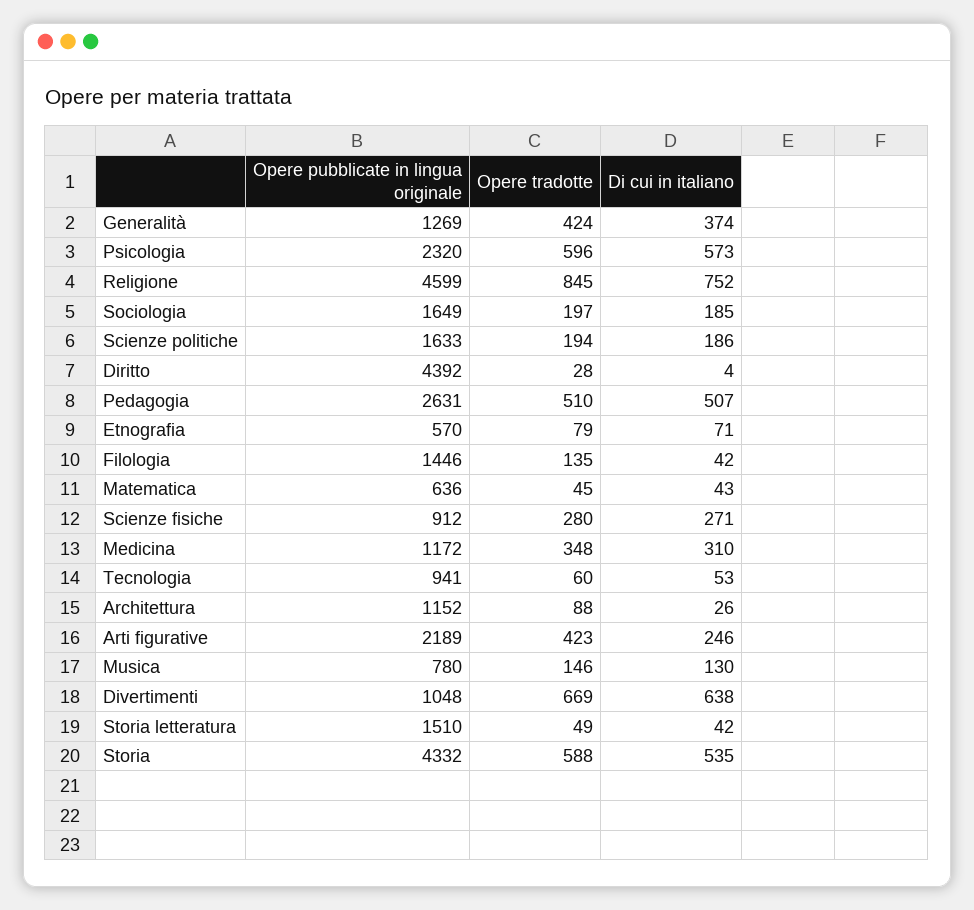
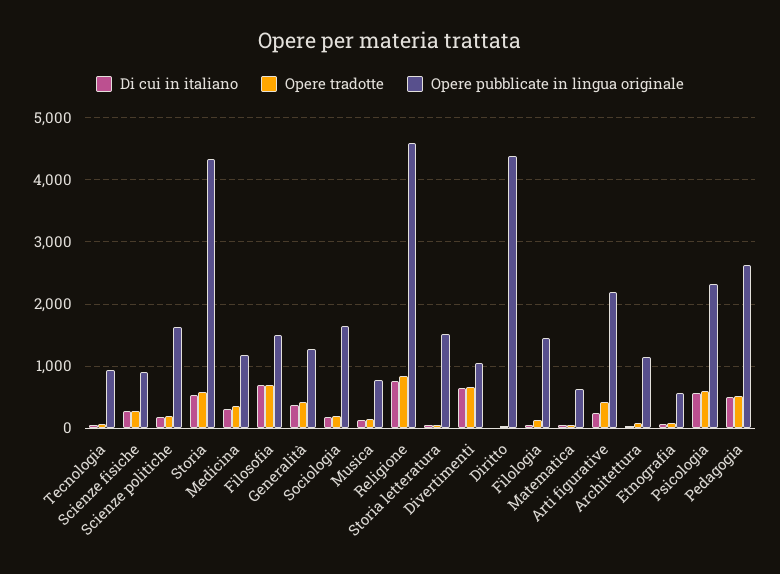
Di cui in italiano, Filosofia: none -> 700
Opere tradotte, Filosofia: none -> 700
Opere pubblicate in lingua originale, Filosofia: none -> 1500

